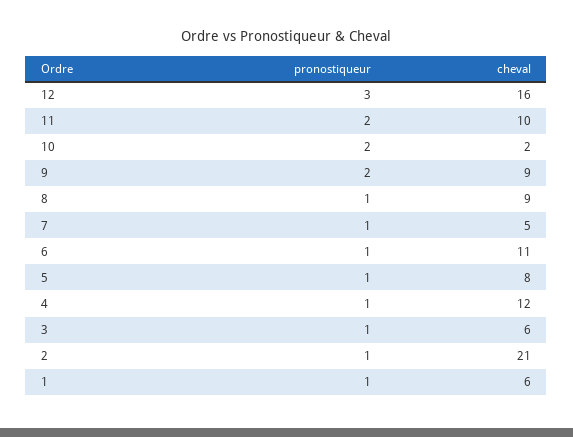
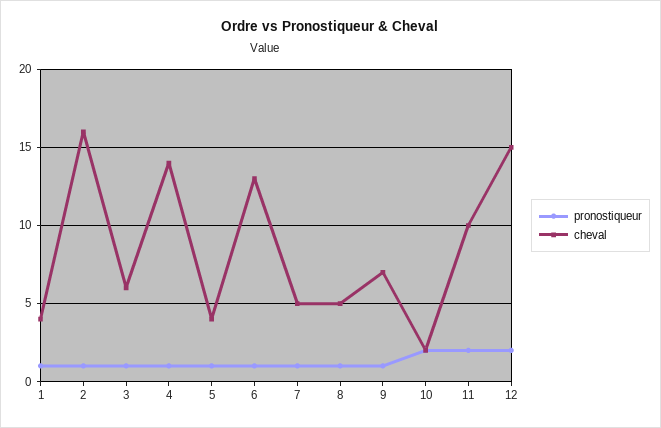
pronostiqueur, 12: 3 -> 2
cheval, 12: 16 -> 15
pronostiqueur, 9: 2 -> 1
cheval, 9: 9 -> 7
cheval, 8: 9 -> 5
cheval, 6: 11 -> 13
cheval, 5: 8 -> 4
cheval, 4: 12 -> 14
cheval, 2: 21 -> 16
cheval, 1: 6 -> 4

